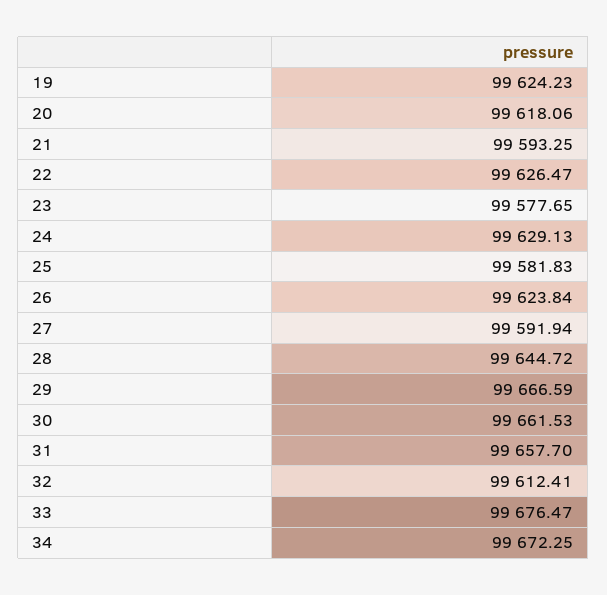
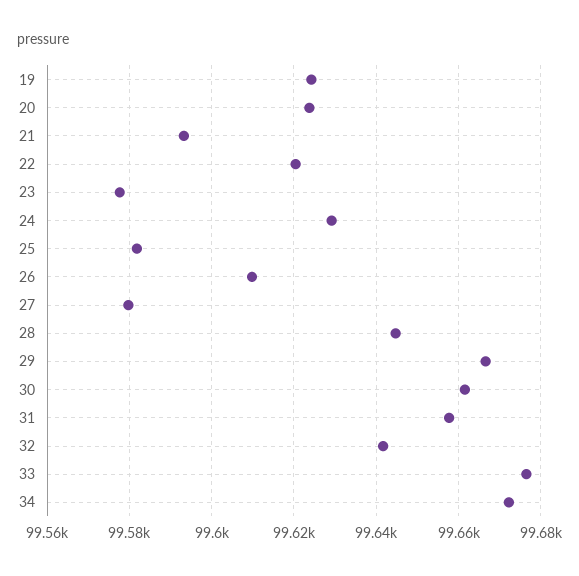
20: 99618.06 -> 99624
22: 99626.47 -> 99620
26: 99623.84 -> 99610
27: 99591.94 -> 99580
32: 99612.41 -> 99642

